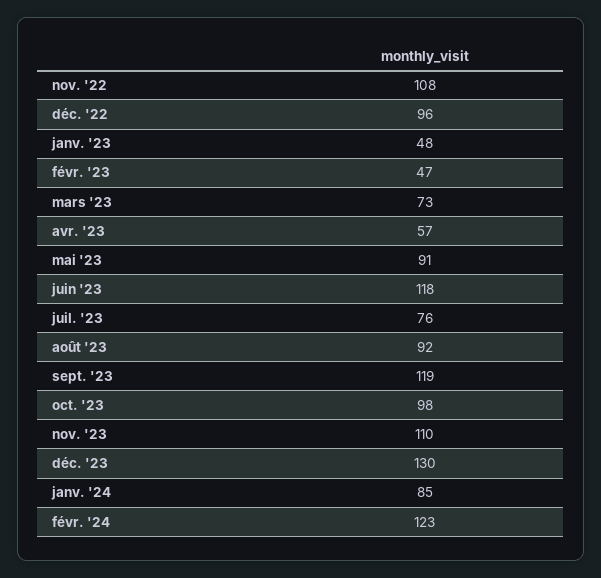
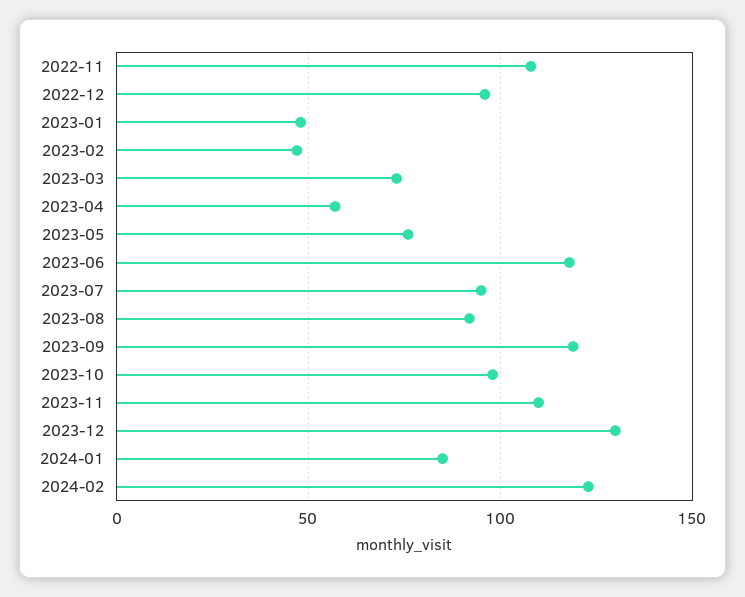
mai '23: 91 -> 75
juil. '23: 76 -> 95

